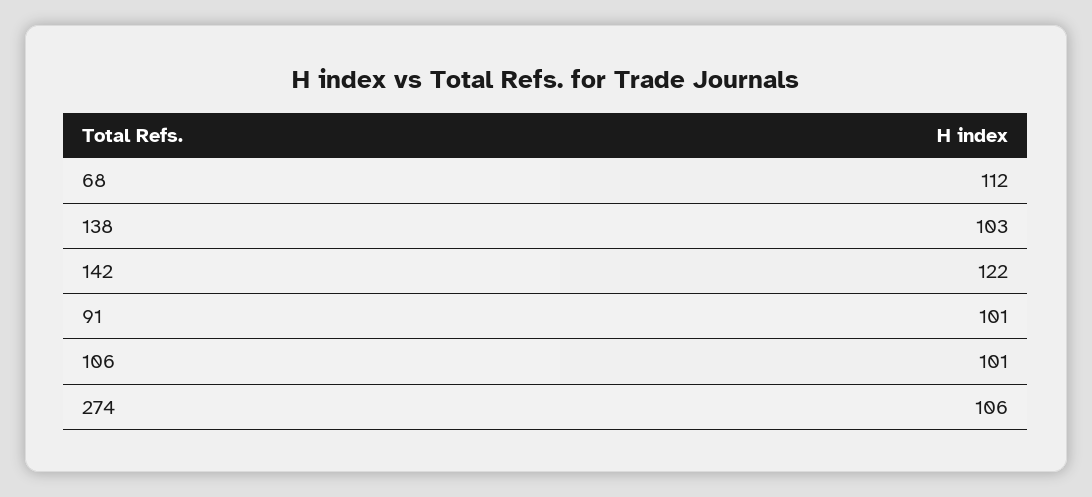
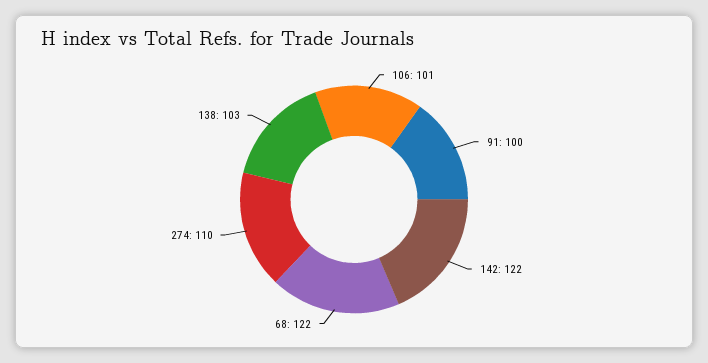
68: 112 -> 122
91: 101 -> 100
274: 106 -> 110

